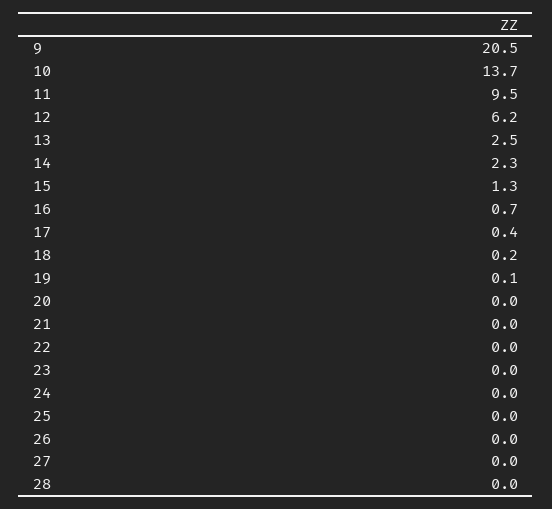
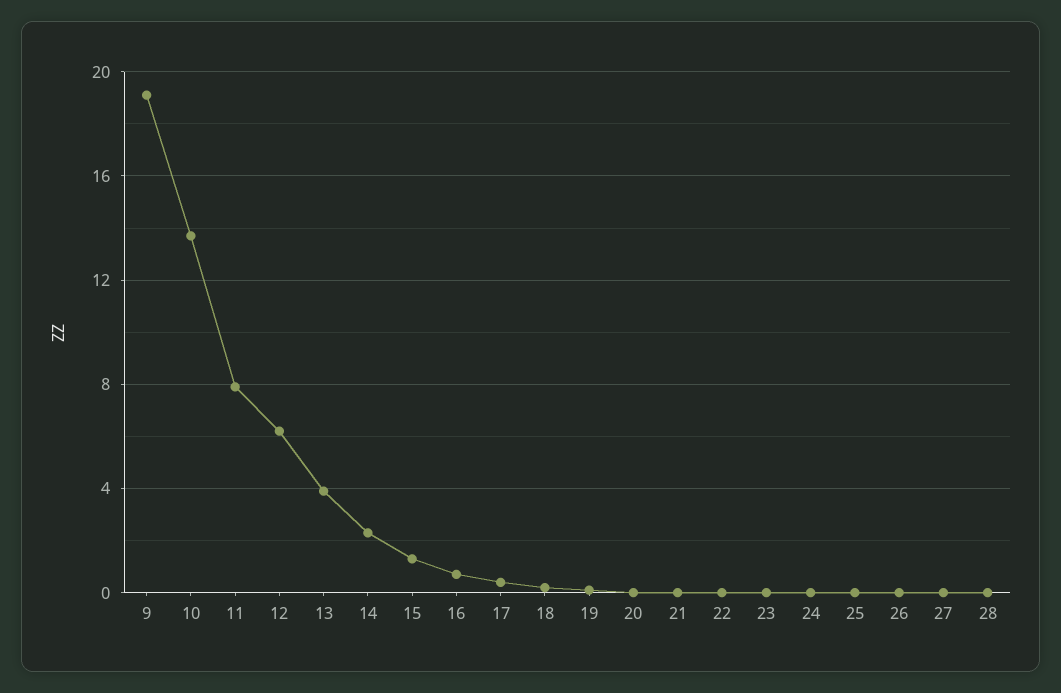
9: 20.5 -> 19
11: 9.5 -> 8
13: 2.5 -> 4

